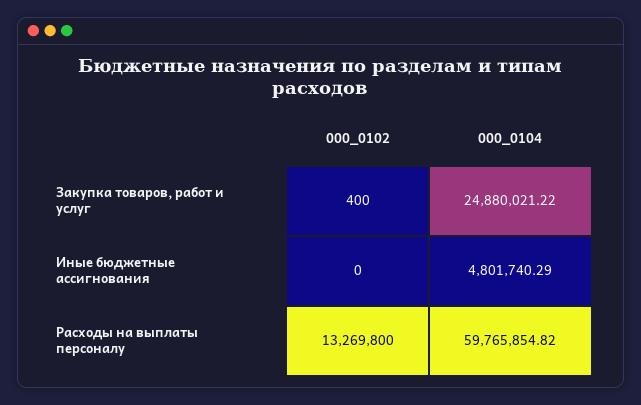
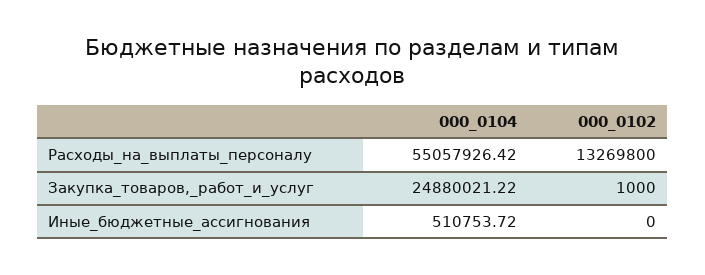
000_0102, Закупка товаров, работ и услуг: 400 -> 1000
000_0104, Иные бюджетные ассигнования: 4801740.29 -> 510753.72
000_0104, Расходы на выплаты персоналу: 59765854.82 -> 55057926.42

